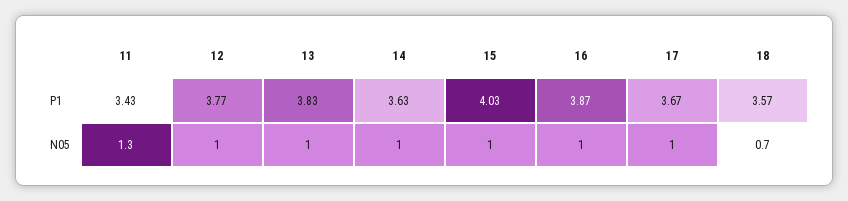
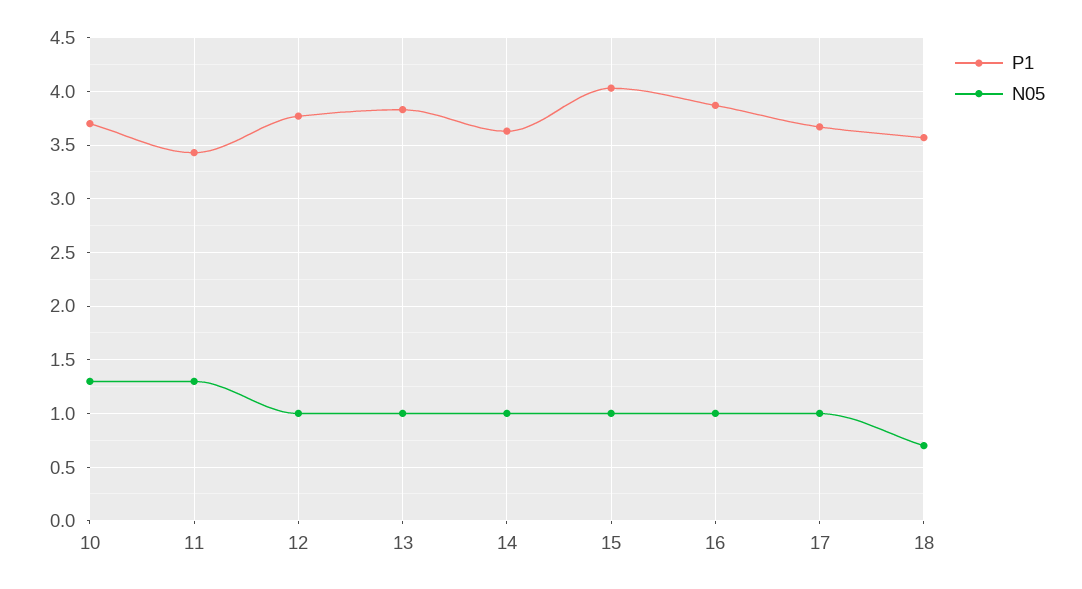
P1, 10: none -> 3.7
N05, 10: none -> 1.3

